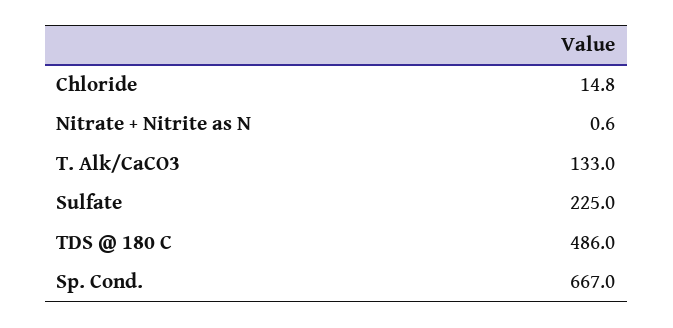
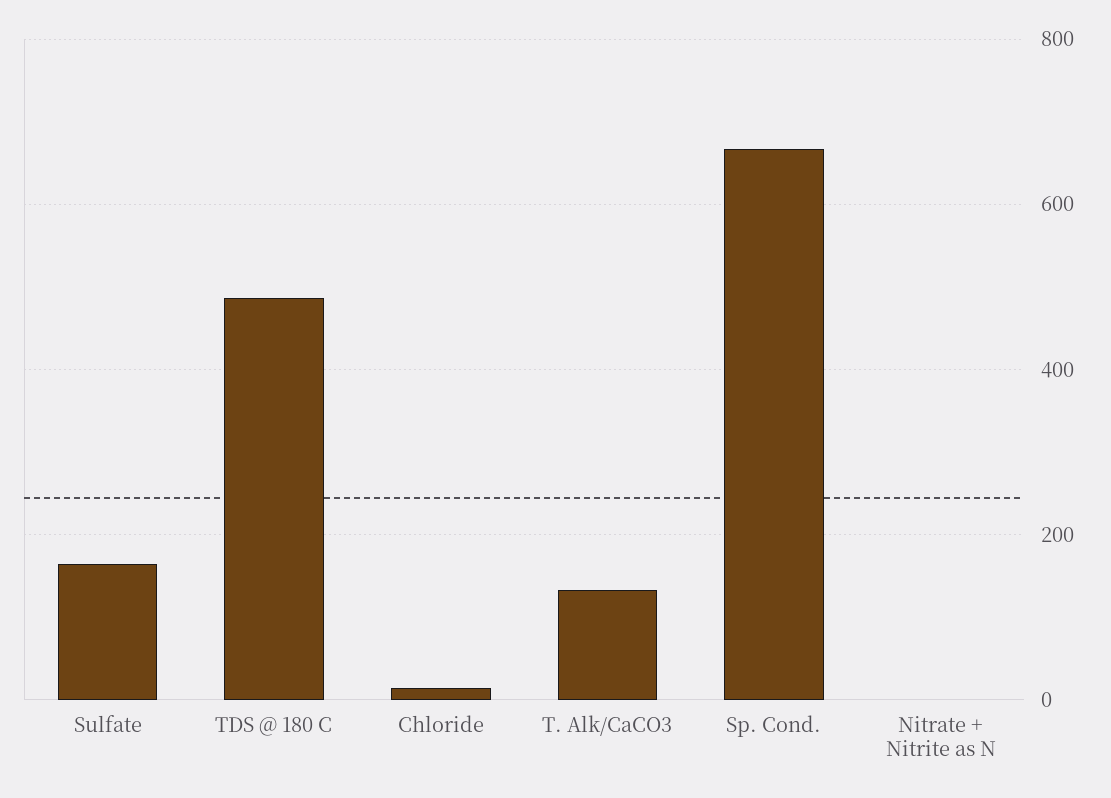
Sulfate: 225 -> 160

